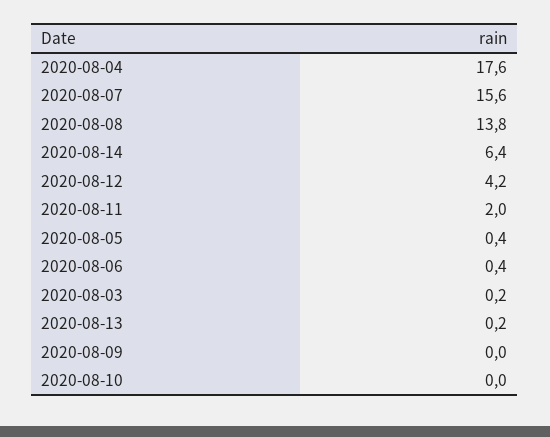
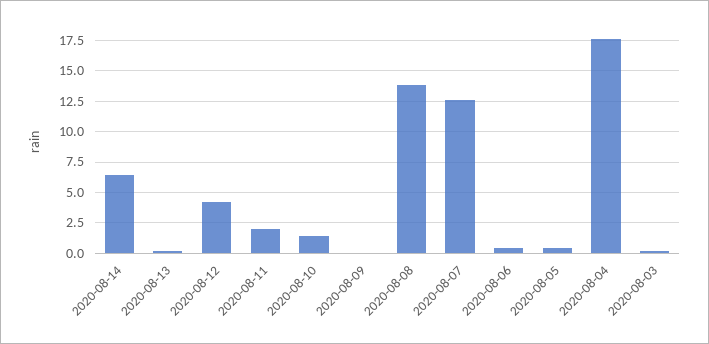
2020-08-07: 15.6 -> 12.5
2020-08-10: 0 -> 1.5

